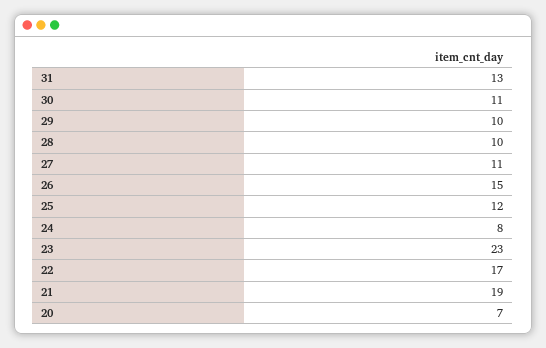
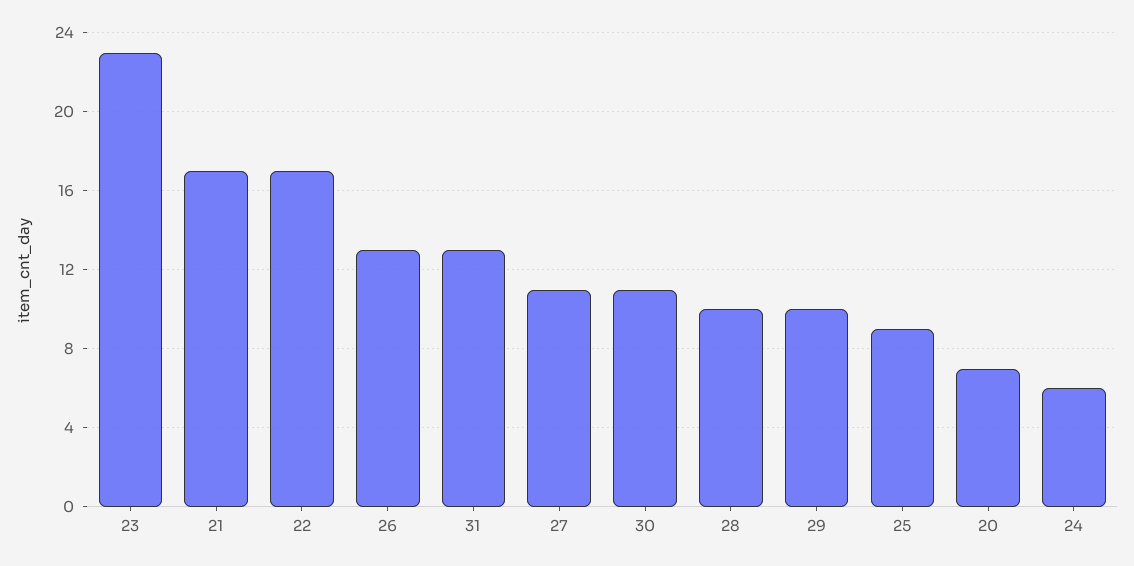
26: 15 -> 13
25: 12 -> 9
24: 8 -> 6
21: 19 -> 17

